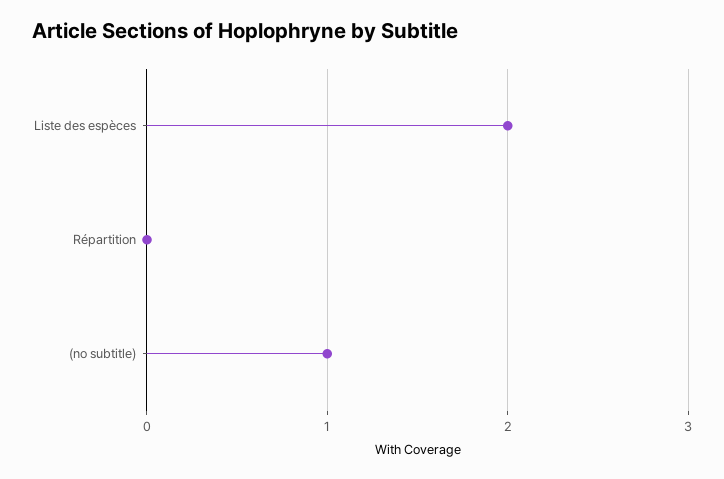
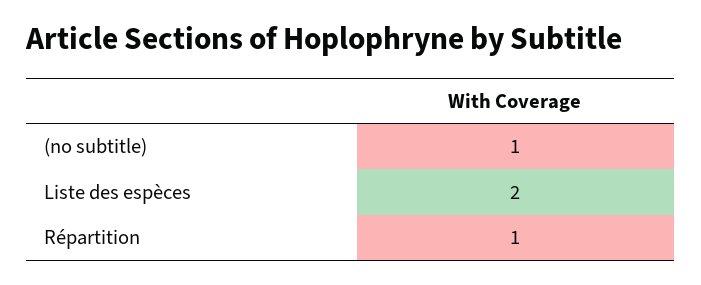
Répartition: 0 -> 1

